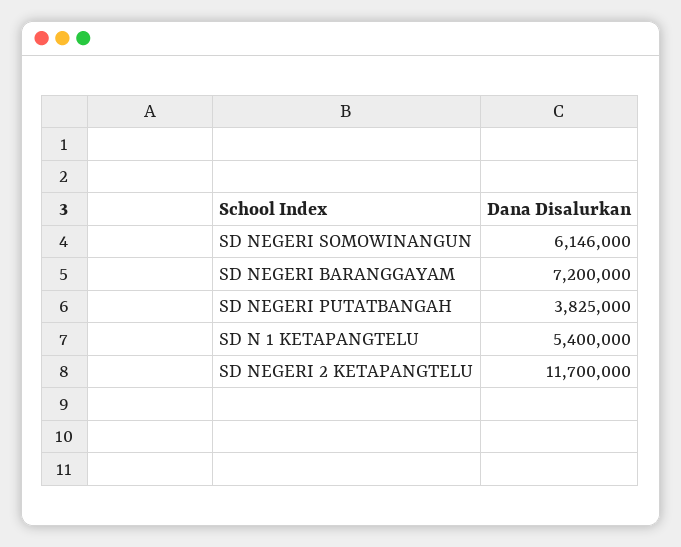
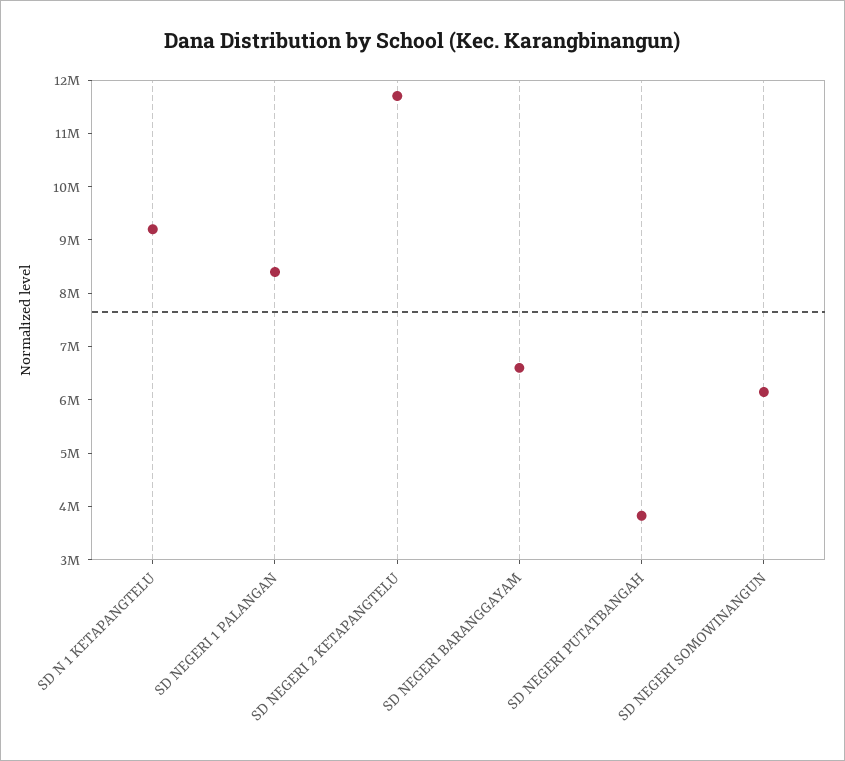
SD NEGERI BARANGGAYAM: 7200000 -> 6600000
SD N 1 KETAPANGTELU: 5400000 -> 9200000
SD NEGERI 1 PALANGAN: none -> 8400000

